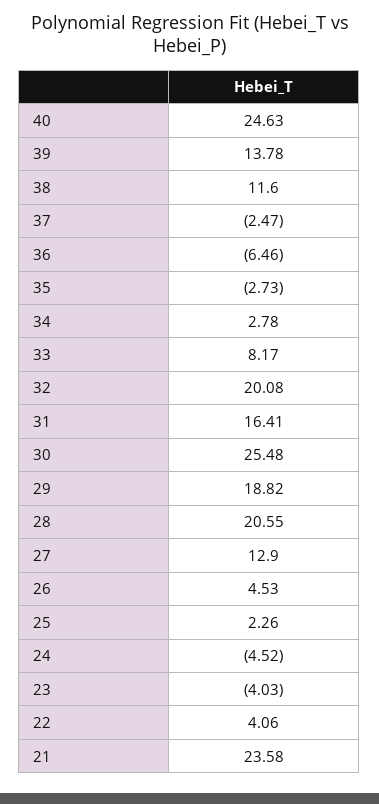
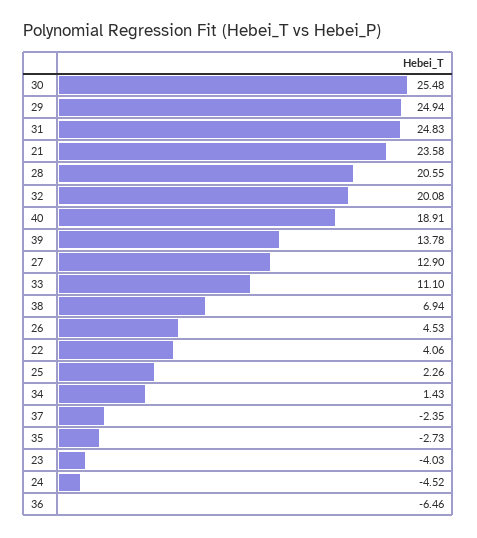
40: 24.63 -> 18.91
38: 11.6 -> 6.94
37: -2.47 -> -2.35
34: 2.78 -> 1.43
33: 8.17 -> 11.1
31: 16.41 -> 24.83
29: 18.82 -> 24.94

